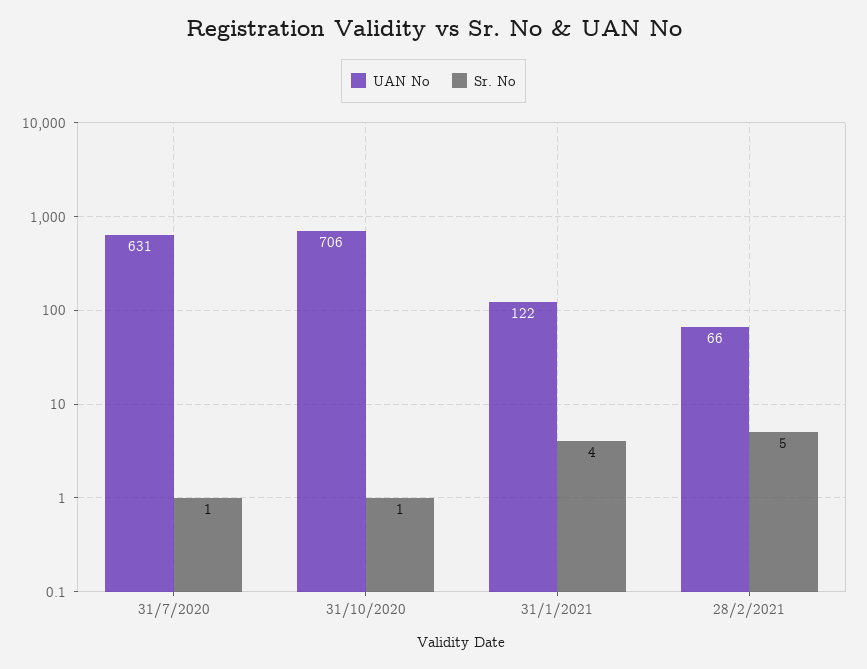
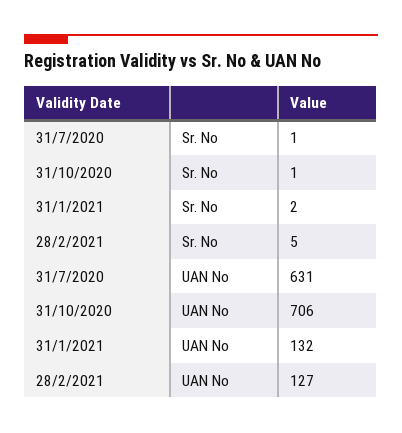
UAN No, 31/1/2021: 122 -> 132
Sr. No, 31/1/2021: 4 -> 2
UAN No, 28/2/2021: 66 -> 127

